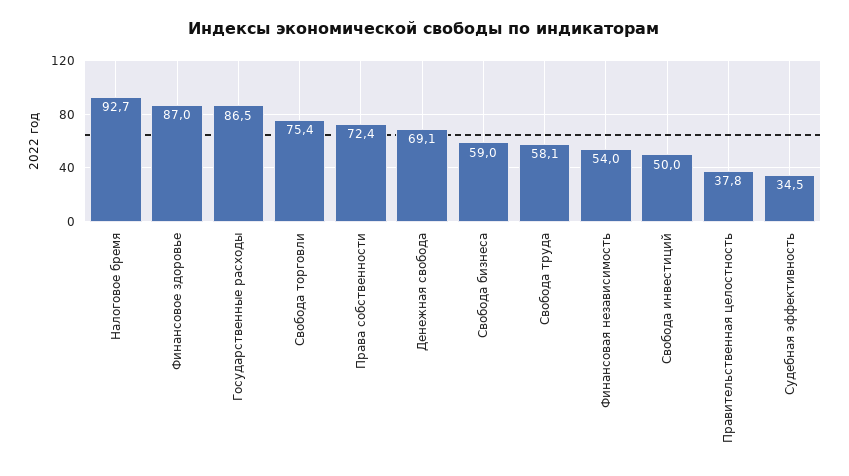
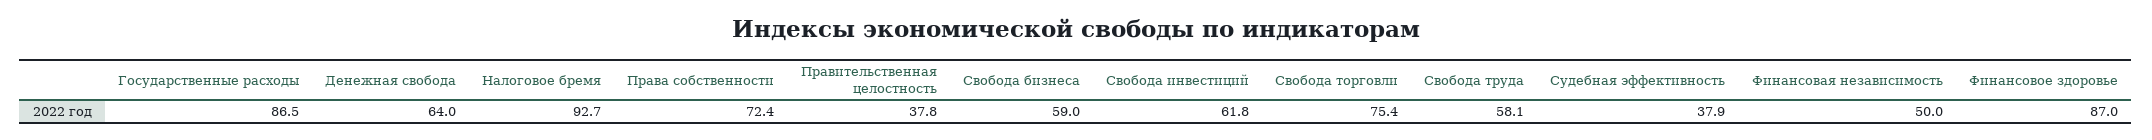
Денежная свобода: 69.1 -> 64
Финансовая независимость: 54 -> 50
Свобода инвестиций: 50 -> 61.8
Судебная эффективность: 34.5 -> 37.9

